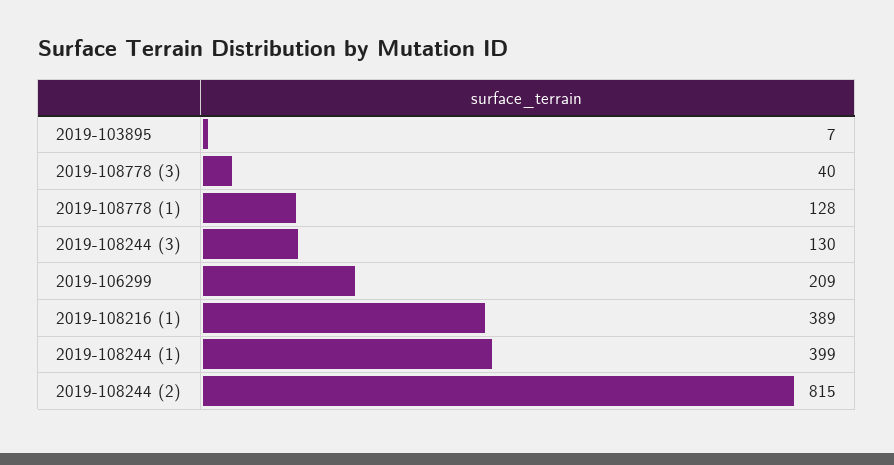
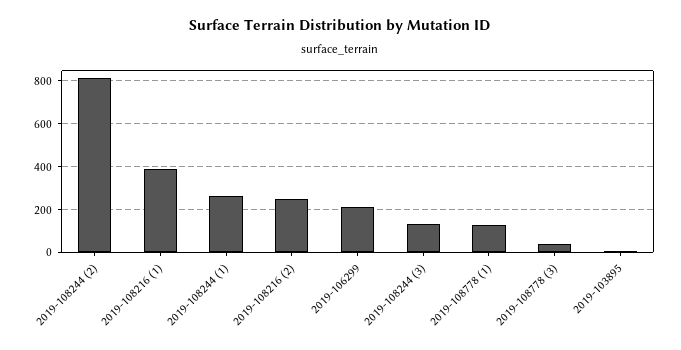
2019-108244 (1): 399 -> 250
2019-108216 (2): none -> 250

